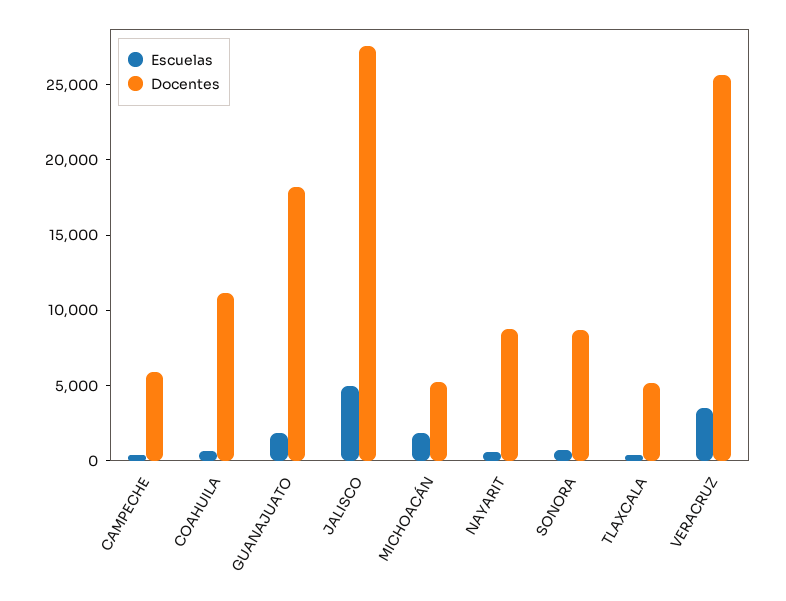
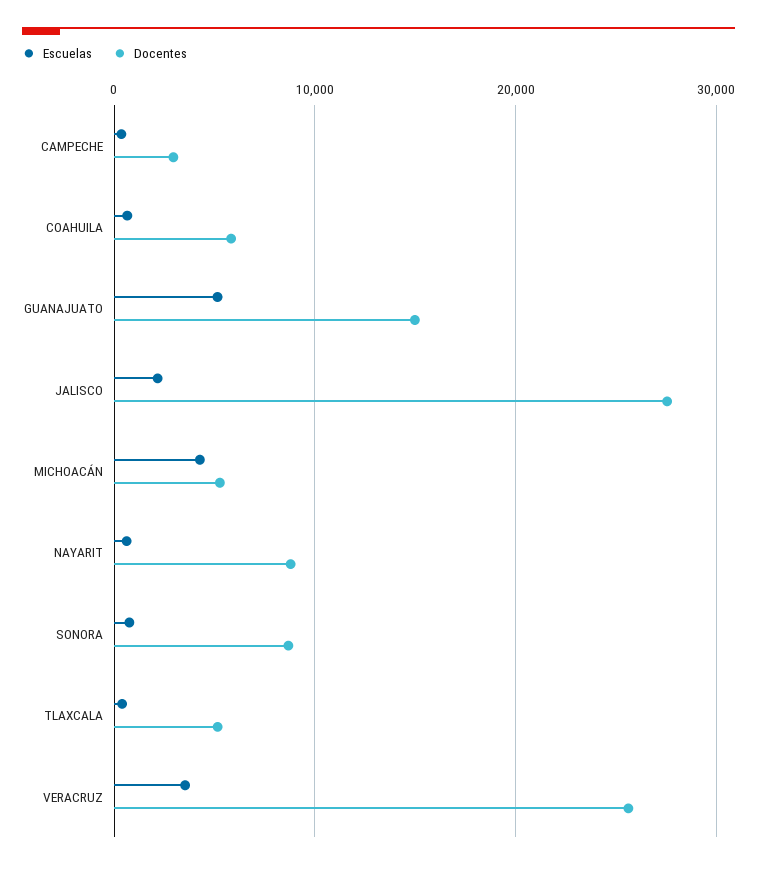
Docentes, CAMPECHE: 6000 -> 3000
Docentes, COAHUILA: 11000 -> 6000
Escuelas, GUANAJUATO: 2000 -> 5000
Docentes, GUANAJUATO: 18000 -> 15000
Escuelas, JALISCO: 5000 -> 2000
Escuelas, MICHOACÁN: 2000 -> 4000

